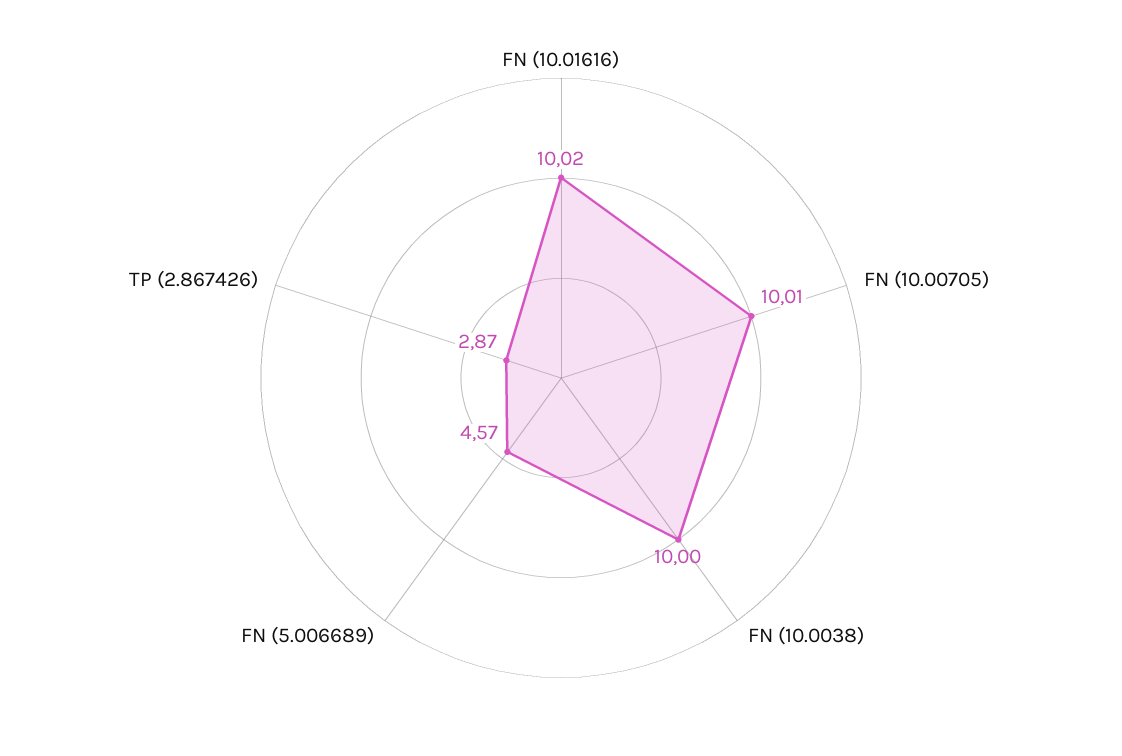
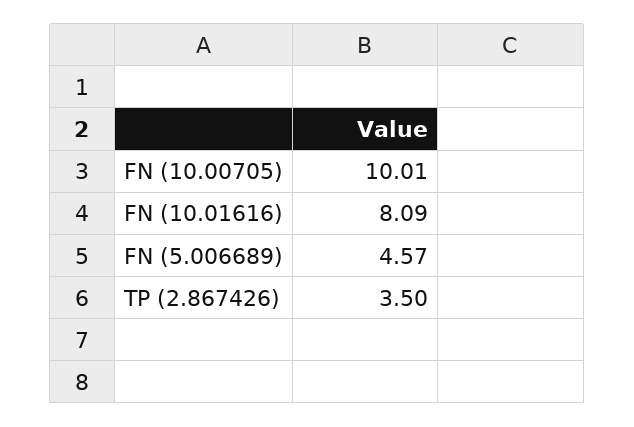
FN (10.01616): 10.02 -> 8.09
FN (10.0038): 10 -> none
TP (2.867426): 2.87 -> 3.5

